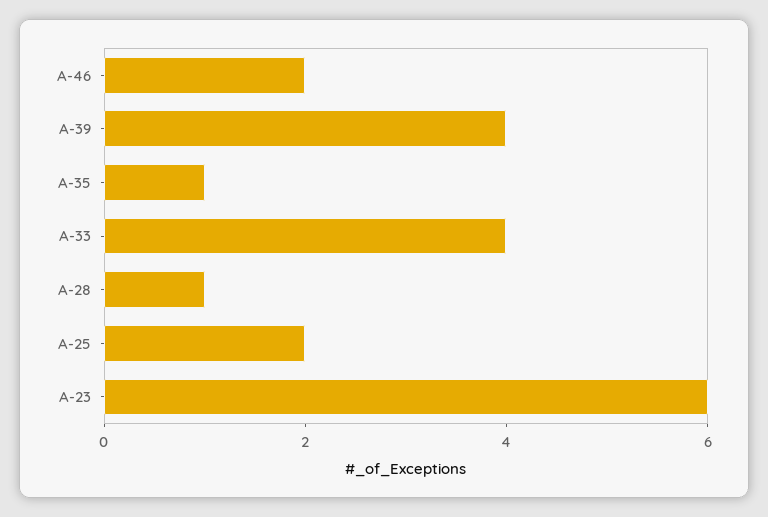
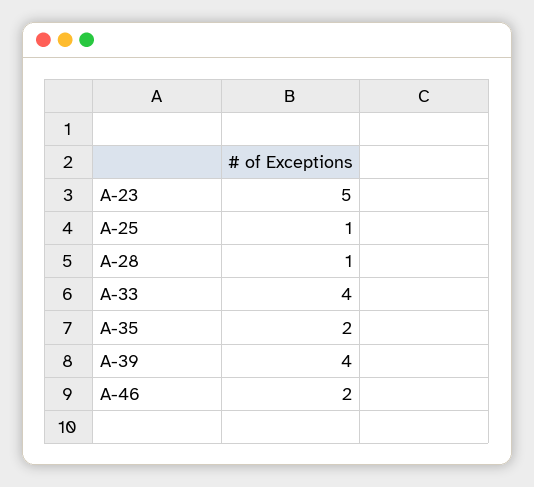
A-35: 1 -> 2
A-25: 2 -> 1
A-23: 6 -> 5

